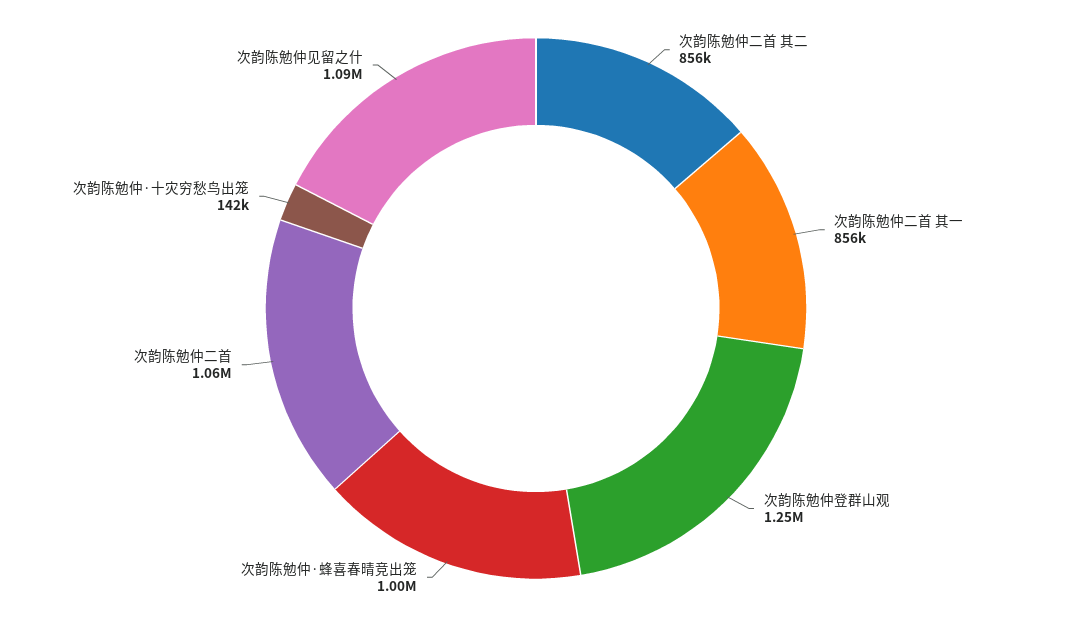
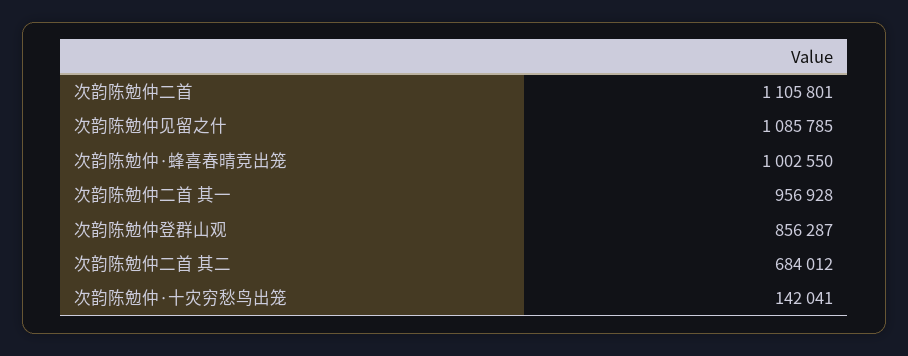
次韵陈勉仲二首 其二: 856000 -> 684012
次韵陈勉仲二首 其一: 856000 -> 956928
次韵陈勉仲登群山观: 1250000 -> 856287
次韵陈勉仲二首: 1060000 -> 1105801

